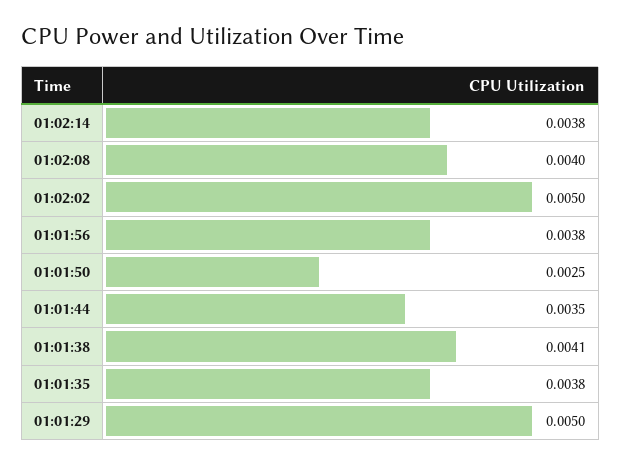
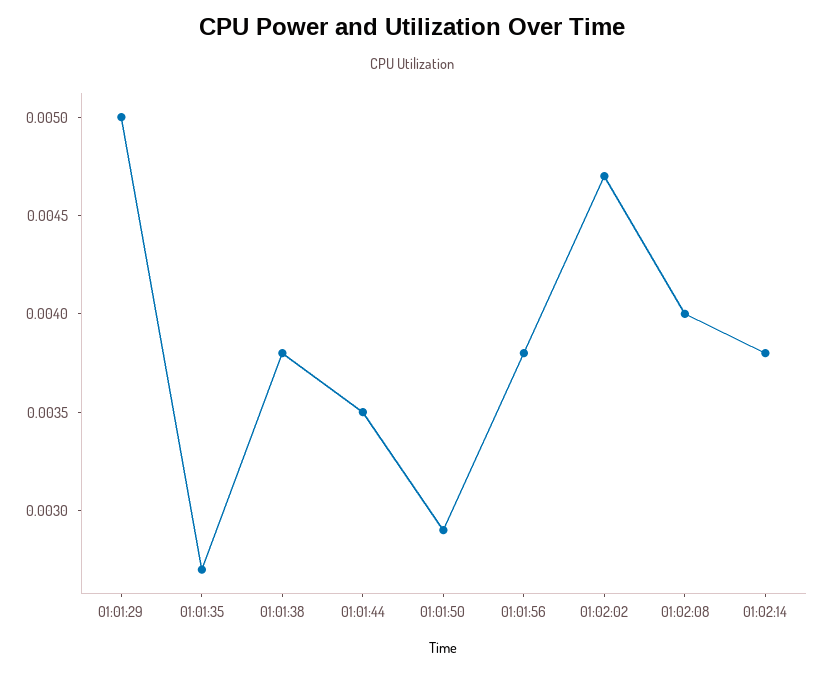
01:02:02: 0.005 -> 0.0047
01:01:50: 0.0025 -> 0.0029
01:01:38: 0.0041 -> 0.0038
01:01:35: 0.0038 -> 0.0027

